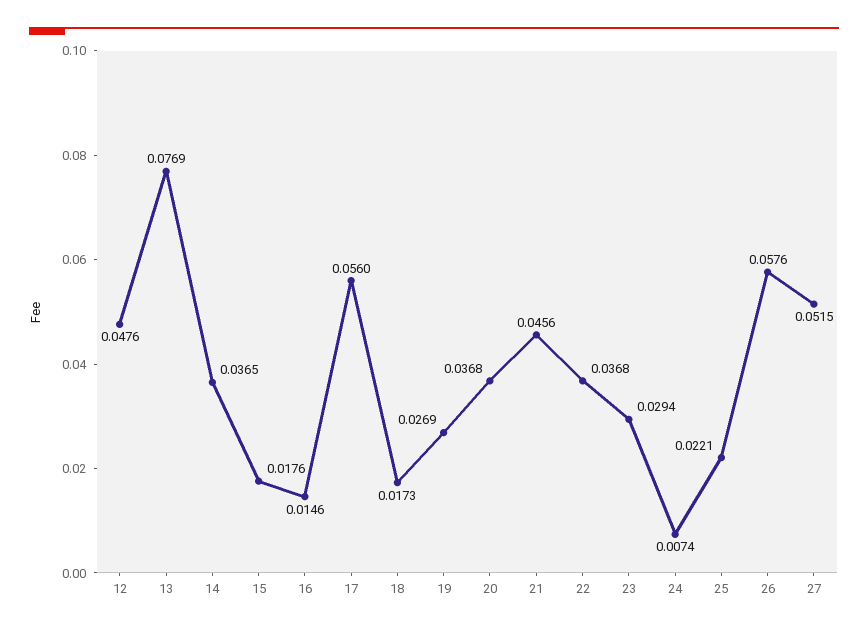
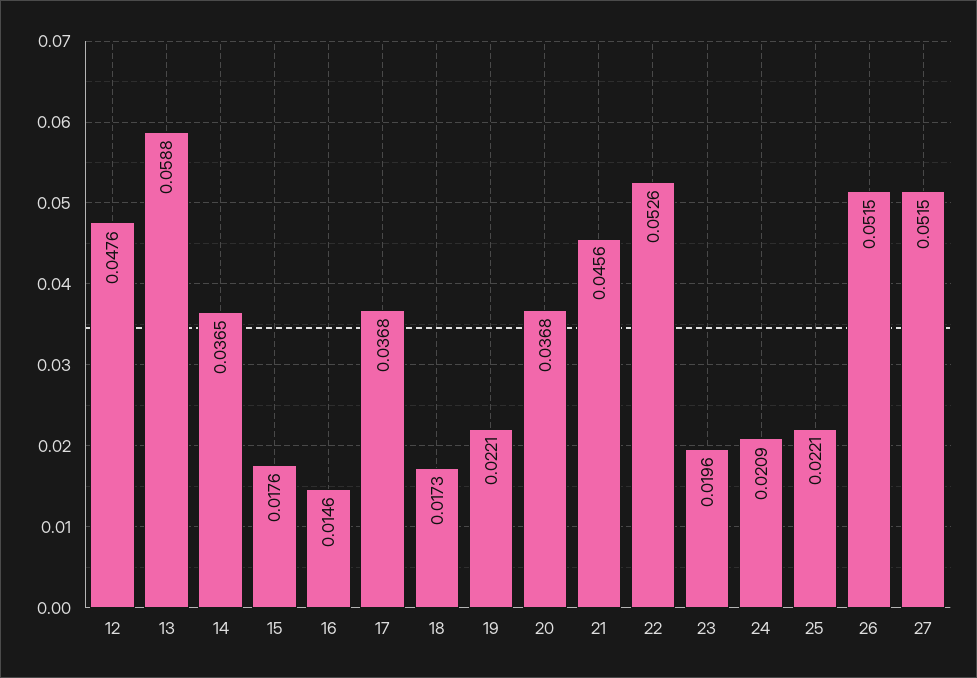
13: 0.0769 -> 0.0588
17: 0.056 -> 0.0368
19: 0.0269 -> 0.0221
22: 0.0368 -> 0.0526
23: 0.0294 -> 0.0196
24: 0.0074 -> 0.0209
26: 0.0576 -> 0.0515

